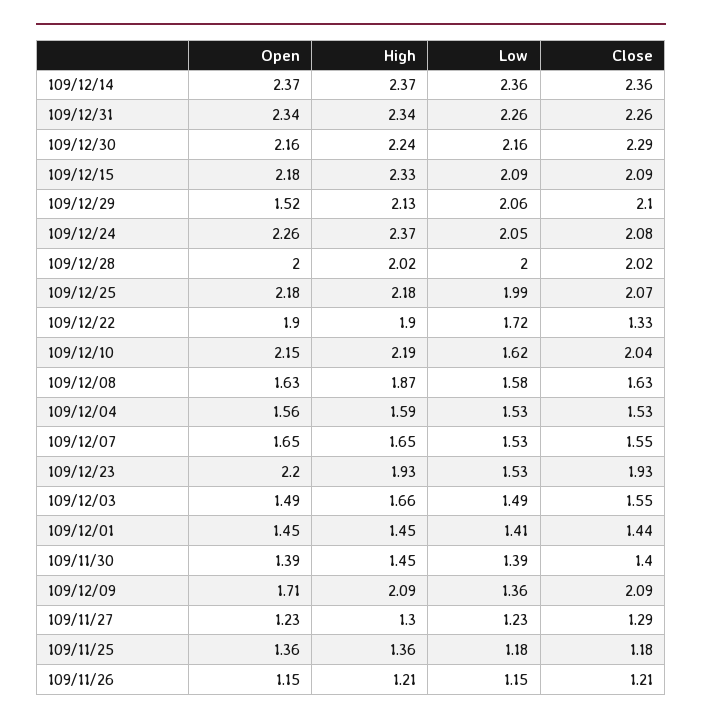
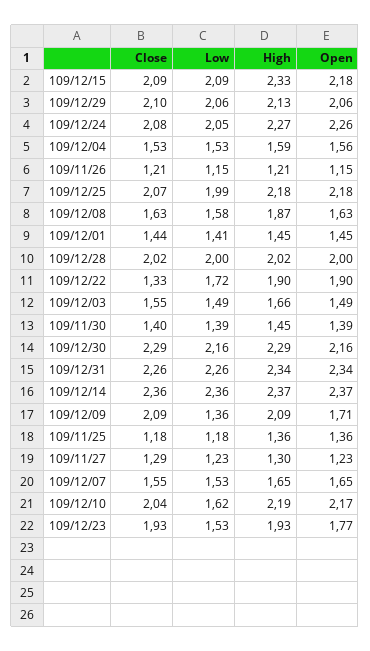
High, 109/12/30: 2.24 -> 2.29
Open, 109/12/29: 1.52 -> 2.06
High, 109/12/24: 2.37 -> 2.27
Open, 109/12/10: 2.15 -> 2.17
Open, 109/12/23: 2.2 -> 1.77

